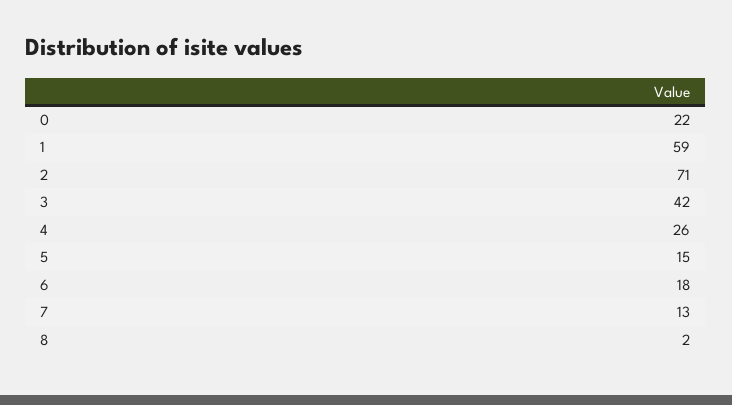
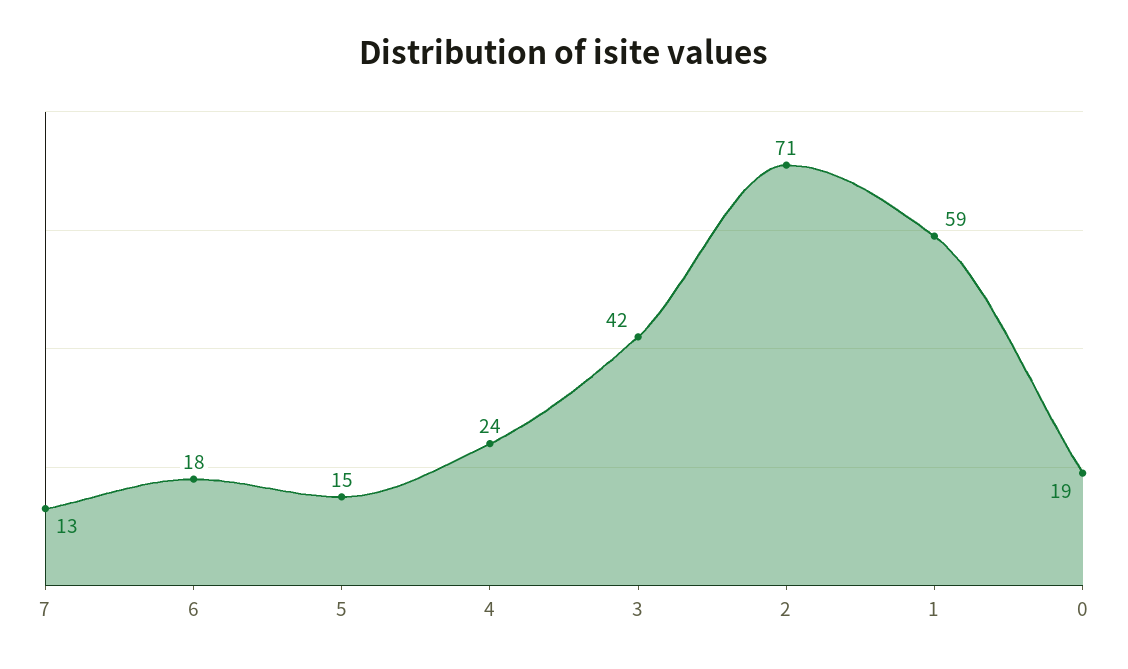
0: 22 -> 19
4: 26 -> 24
8: 2 -> none

